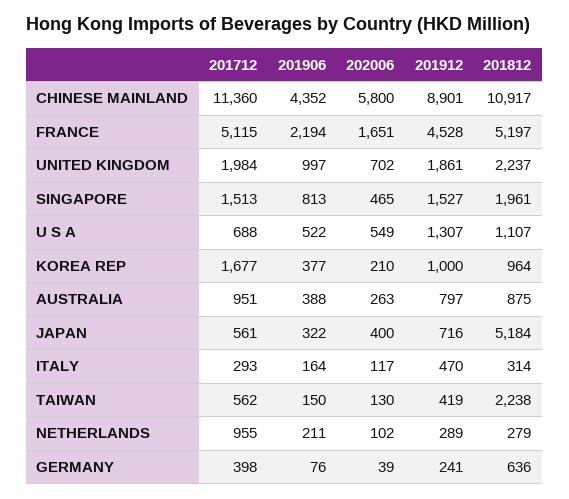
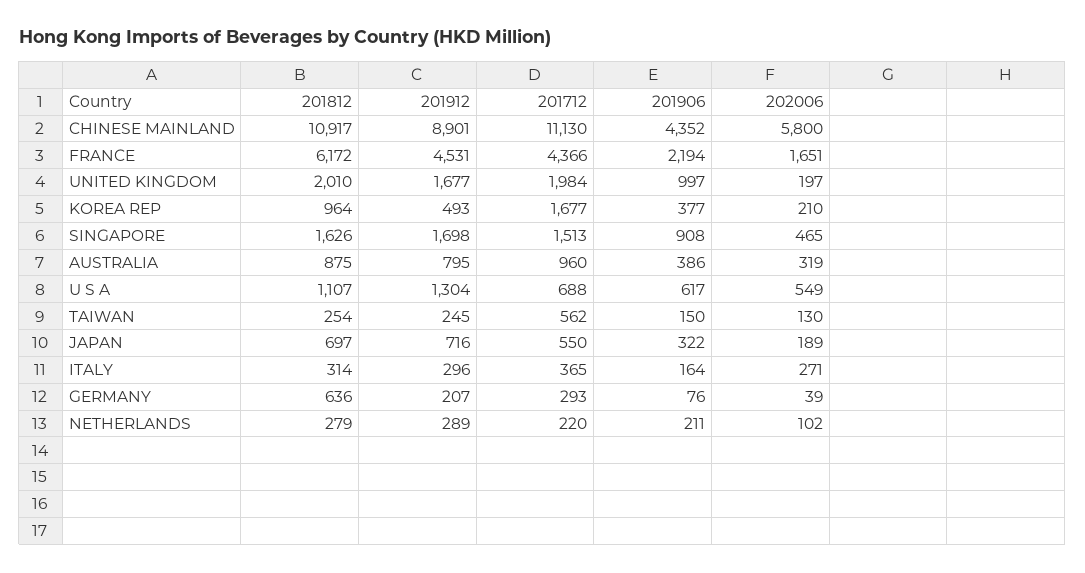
201712, CHINESE MAINLAND: 11360 -> 11130
201712, FRANCE: 5115 -> 4366
201912, FRANCE: 4528 -> 4531
201812, FRANCE: 5197 -> 6172
202006, UNITED KINGDOM: 702 -> 197
201912, UNITED KINGDOM: 1861 -> 1677
201812, UNITED KINGDOM: 2237 -> 2010
201906, SINGAPORE: 813 -> 908
201912, SINGAPORE: 1527 -> 1698
201812, SINGAPORE: 1961 -> 1626
201906, U S A: 522 -> 617
201912, U S A: 1307 -> 1304
201912, KOREA REP: 1000 -> 493
201712, AUSTRALIA: 951 -> 960
201906, AUSTRALIA: 388 -> 386
202006, AUSTRALIA: 263 -> 319
201912, AUSTRALIA: 797 -> 795
201712, JAPAN: 561 -> 550
202006, JAPAN: 400 -> 189
201812, JAPAN: 5184 -> 697
201712, ITALY: 293 -> 365
202006, ITALY: 117 -> 271
201912, ITALY: 470 -> 296
201912, TAIWAN: 419 -> 245
201812, TAIWAN: 2238 -> 254
201712, NETHERLANDS: 955 -> 220
201712, GERMANY: 398 -> 293
201912, GERMANY: 241 -> 207

